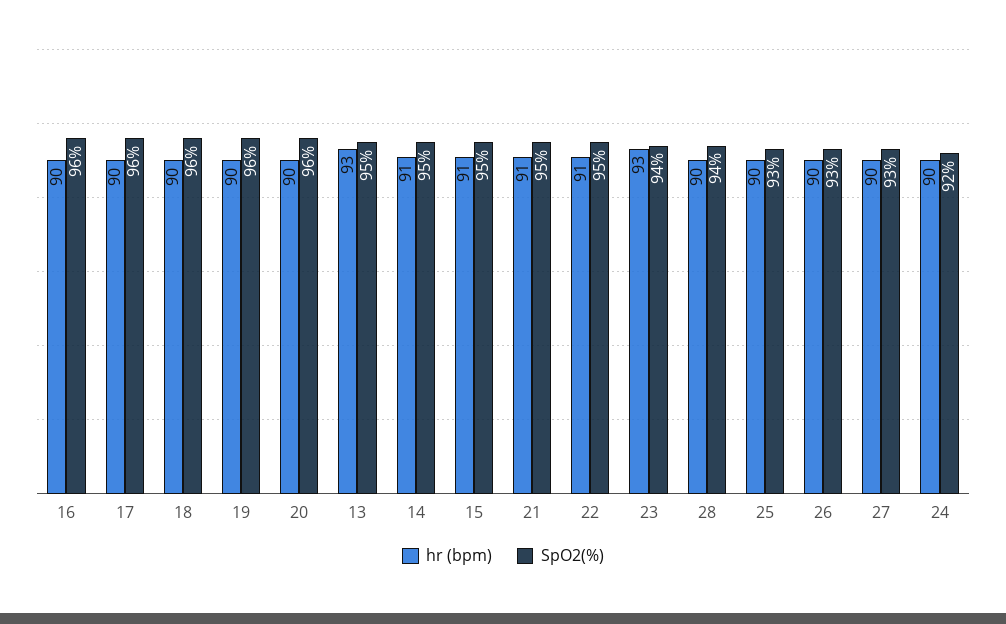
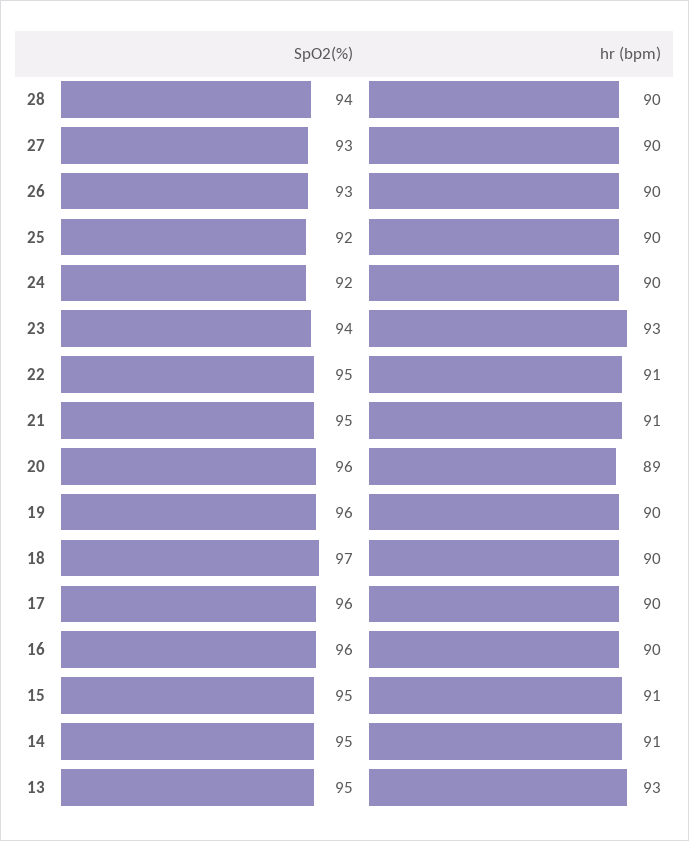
SpO2(%), 18: 96 -> 97
hr (bpm), 20: 90 -> 89
SpO2(%), 25: 93 -> 92

